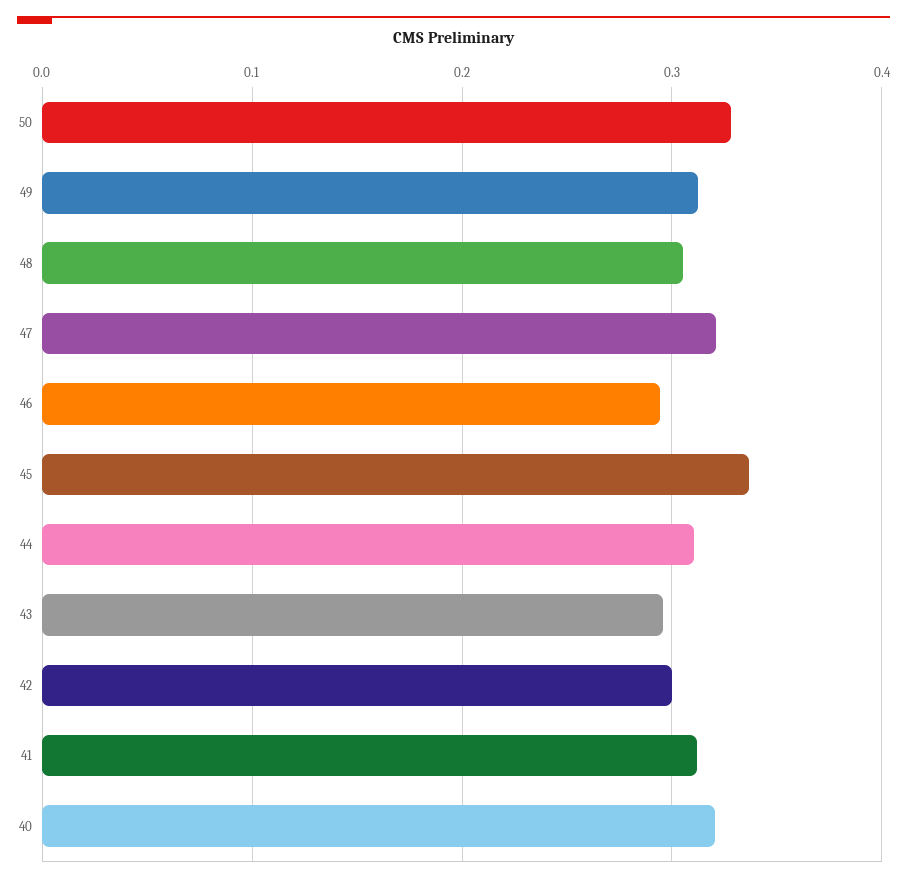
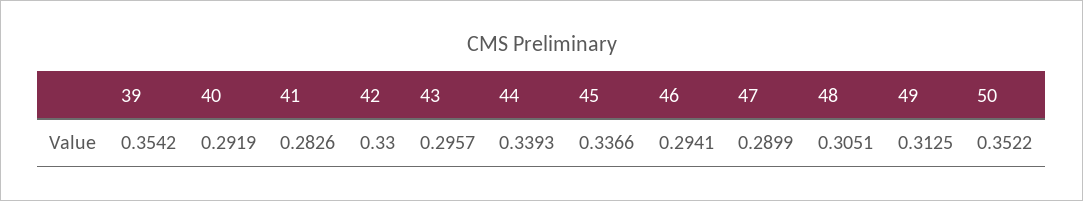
50: 0.33 -> 0.3522
47: 0.32 -> 0.2899
44: 0.31 -> 0.3393
42: 0.3 -> 0.33
41: 0.31 -> 0.2826
40: 0.32 -> 0.2919
39: none -> 0.3542

